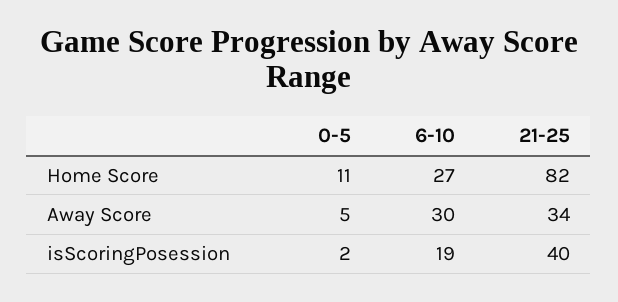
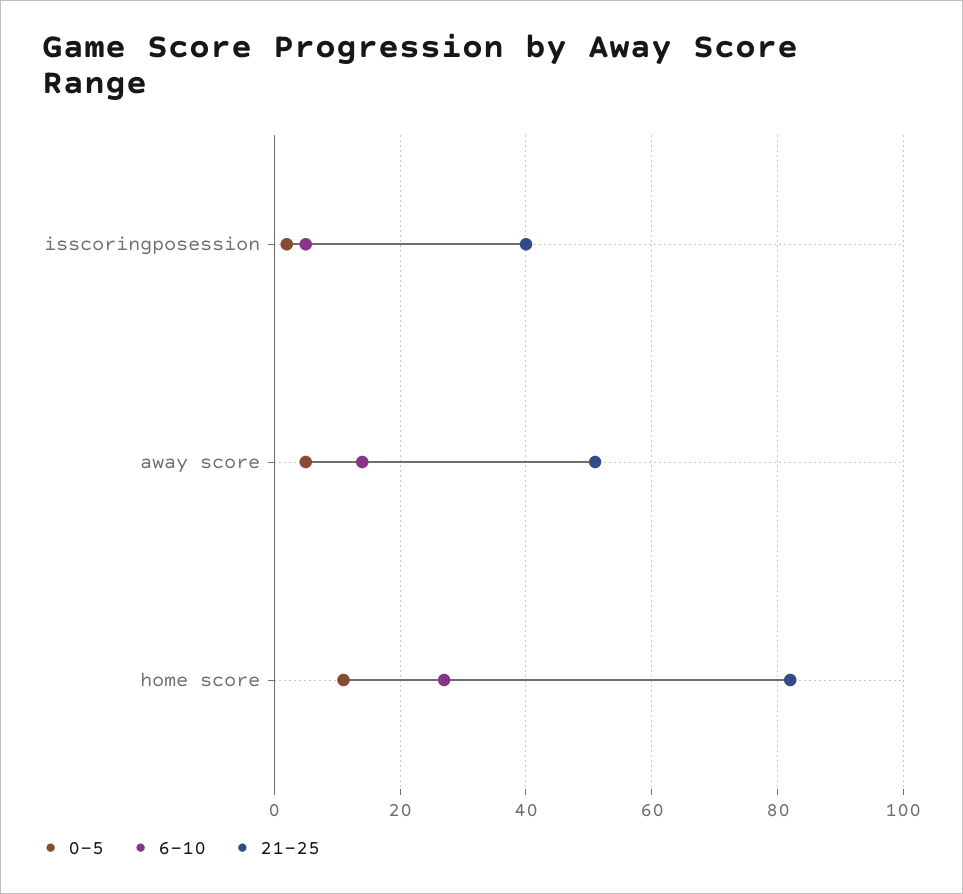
6-10, Away Score: 30 -> 15
21-25, Away Score: 34 -> 50
6-10, isScoringPosession: 19 -> 5

